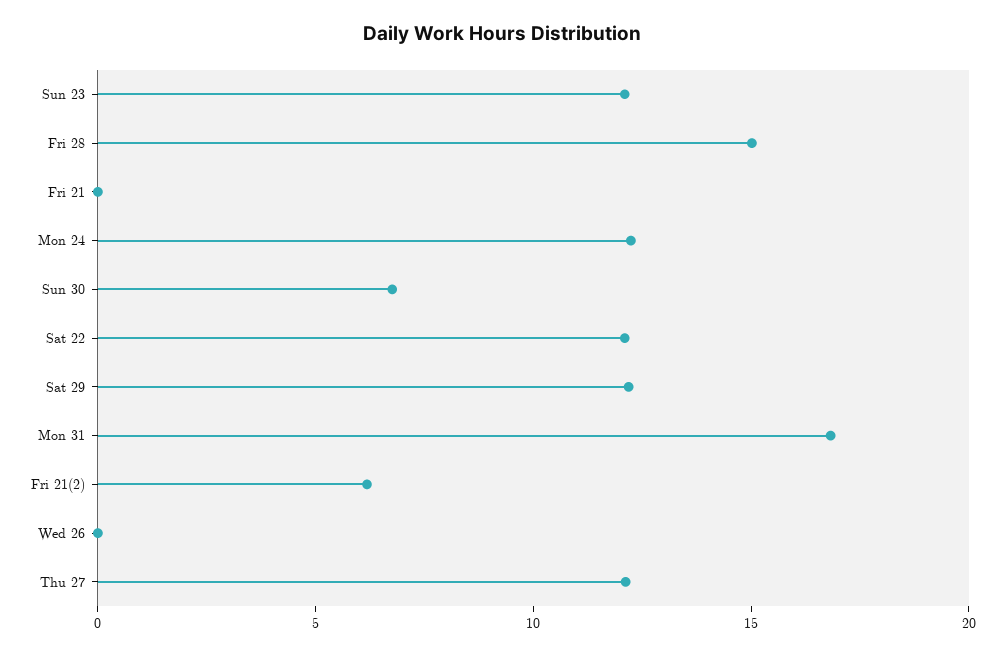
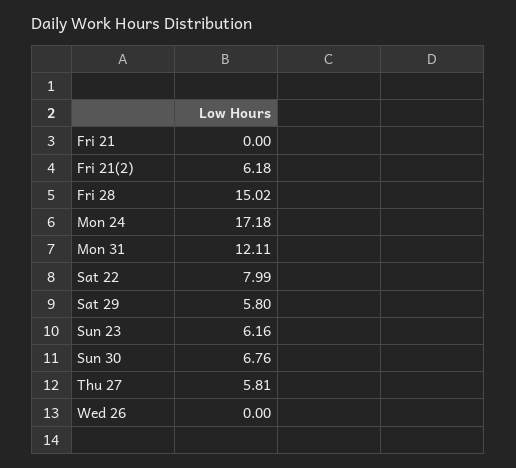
Sun 23: 12 -> 6.16
Mon 24: 12 -> 17.18
Sat 22: 12 -> 7.99
Sat 29: 12 -> 5.8
Mon 31: 17 -> 12.11
Thu 27: 12 -> 5.81

